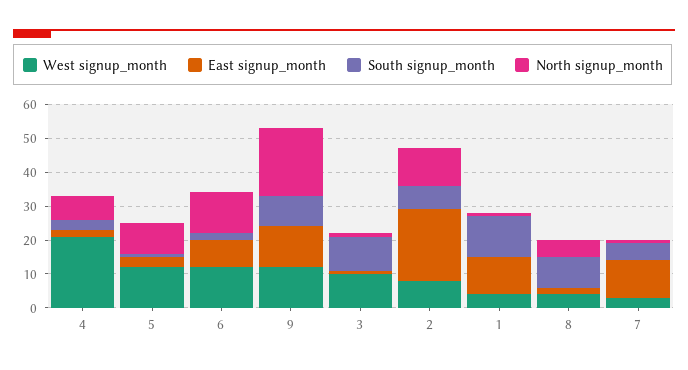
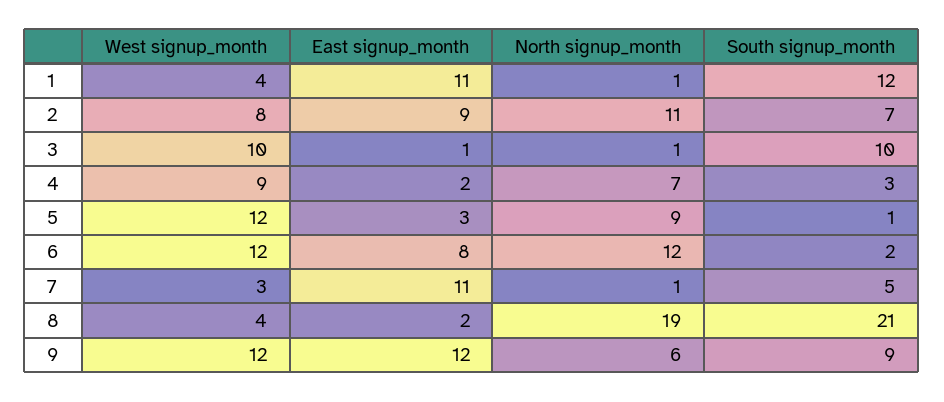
West signup_month, 4: 20 -> 9
North signup_month, 9: 20 -> 6
East signup_month, 2: 20 -> 9
South signup_month, 8: 10 -> 21
North signup_month, 8: 5 -> 19

